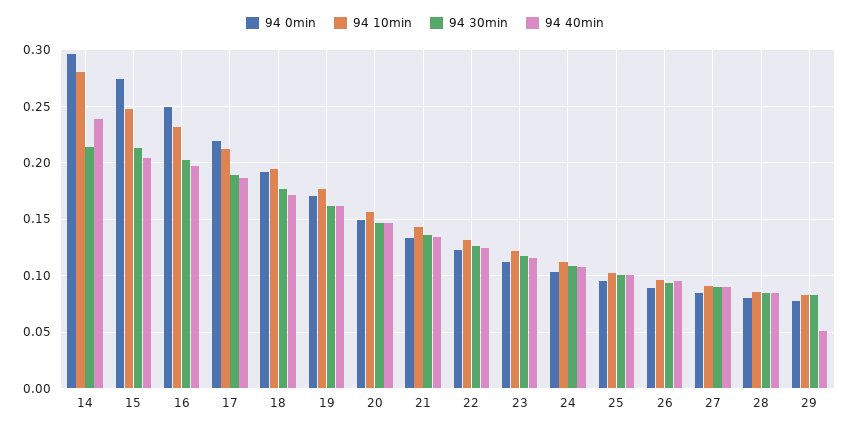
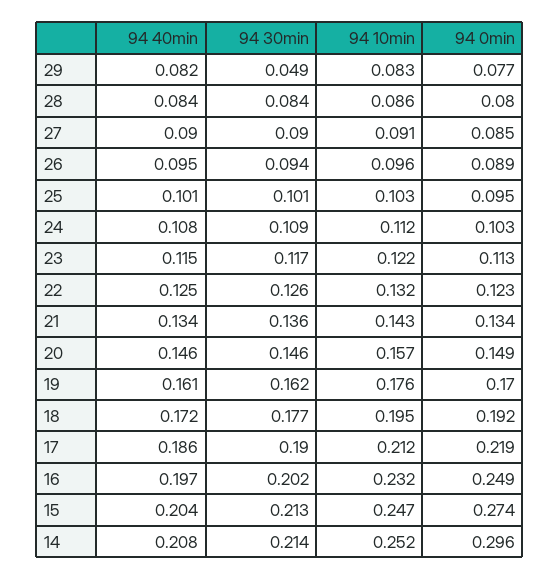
94 10min, 14: 0.28 -> 0.252
94 40min, 14: 0.24 -> 0.208
94 30min, 29: 0.08 -> 0.049
94 40min, 29: 0.05 -> 0.082

